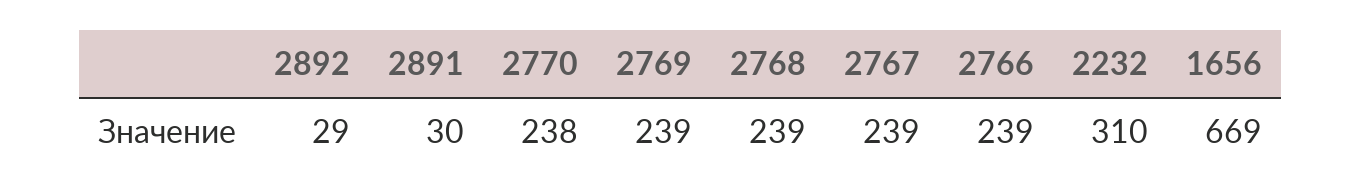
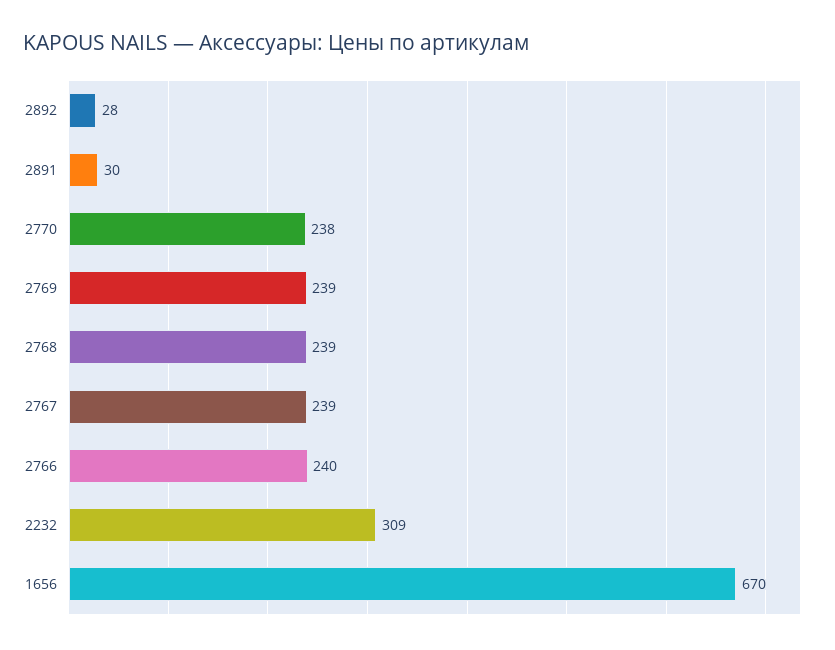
2892: 29 -> 28
2766: 239 -> 240
2232: 310 -> 309
1656: 669 -> 670

